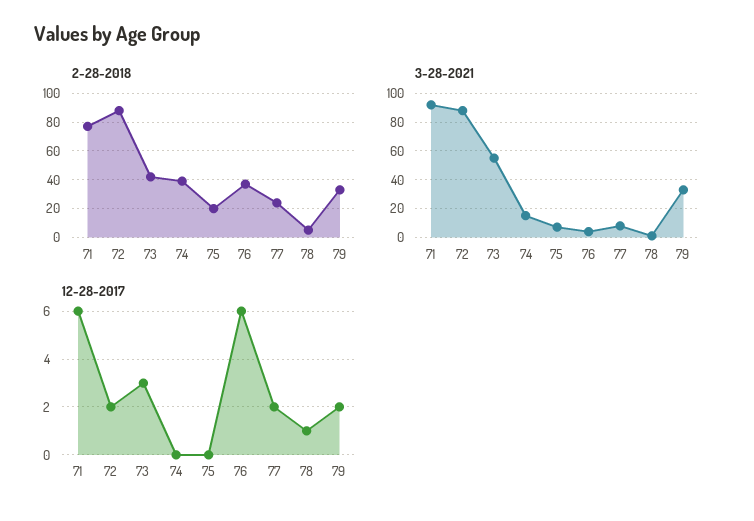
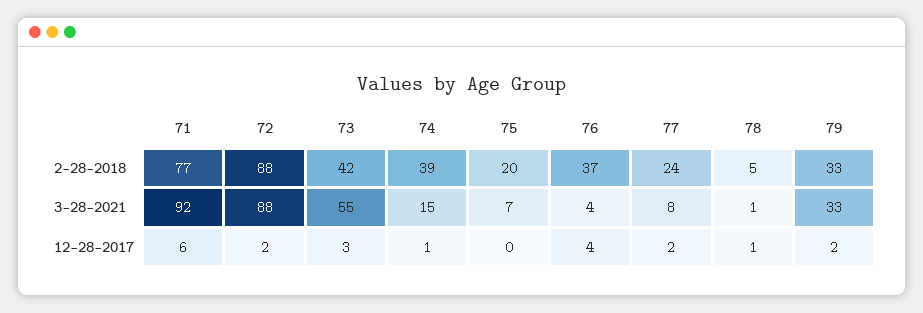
12-28-2017, 74: 0 -> 1
12-28-2017, 76: 6 -> 4

